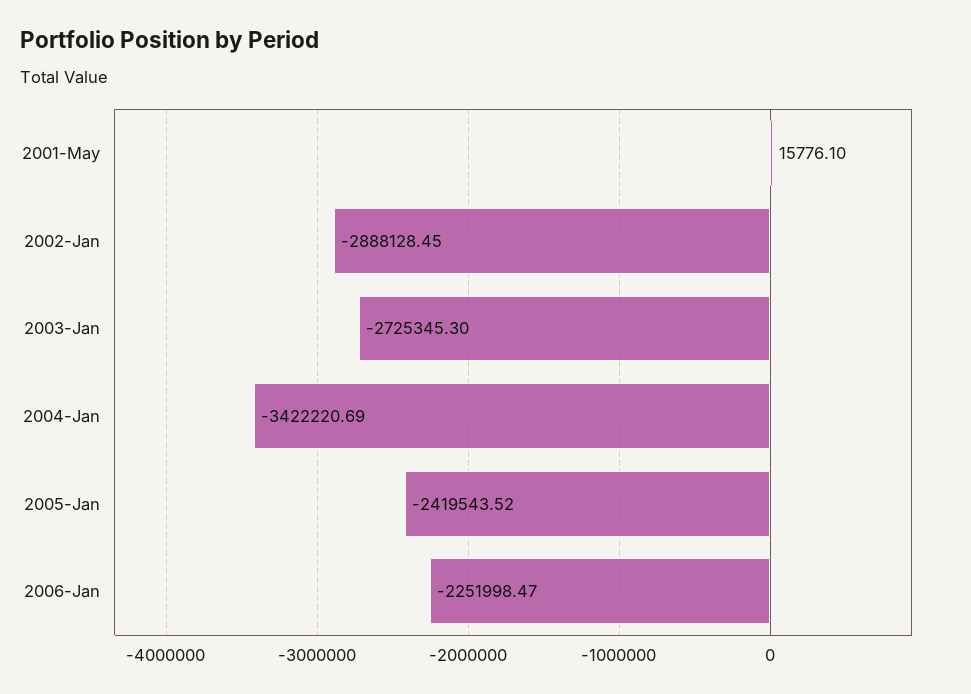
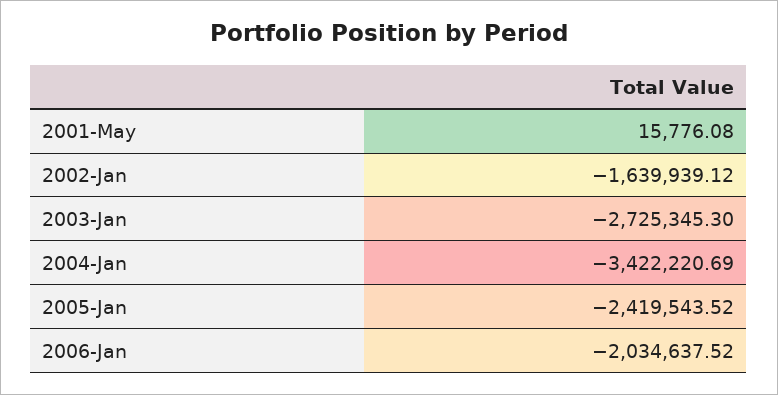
2001-May: 15776.1 -> 15776.08
2002-Jan: -2888128.45 -> -1639939.12
2006-Jan: -2251998.47 -> -2034637.52

